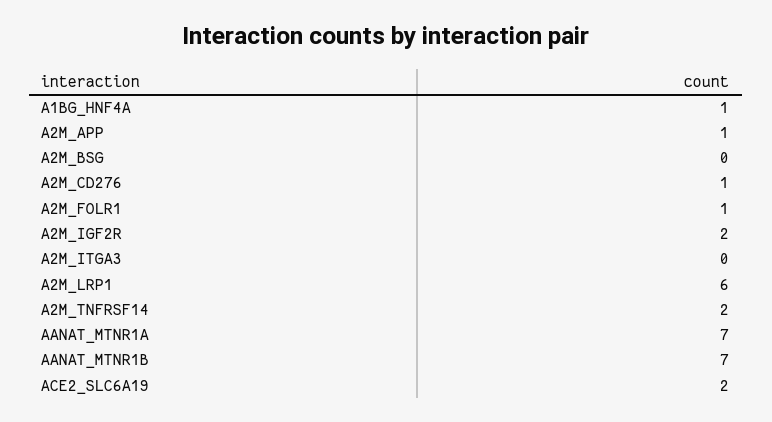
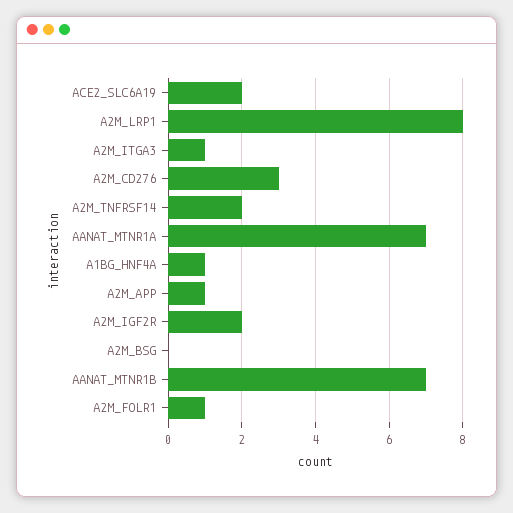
A2M_CD276: 1 -> 3
A2M_ITGA3: 0 -> 1
A2M_LRP1: 6 -> 8

